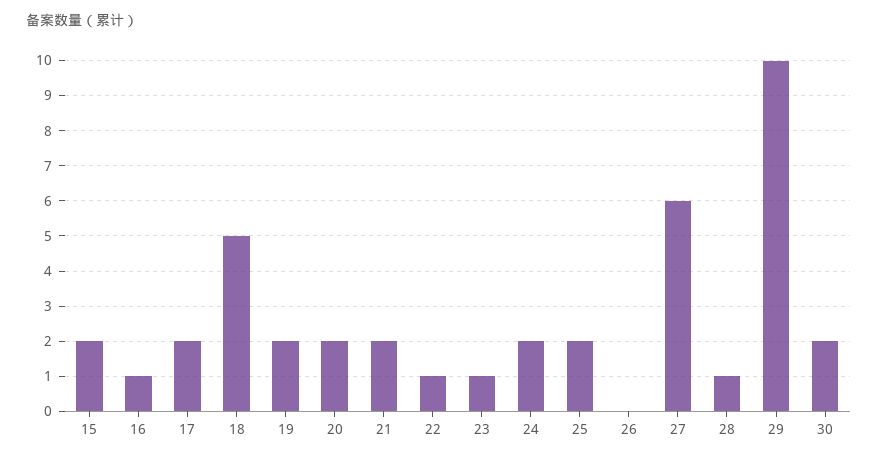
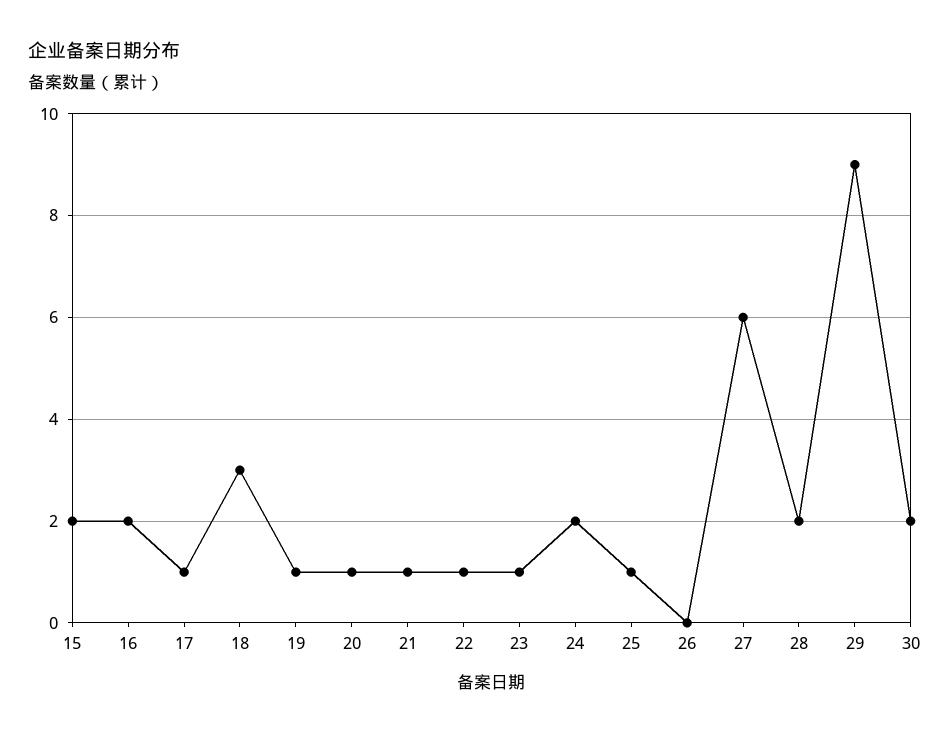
16: 1 -> 2
17: 2 -> 1
18: 5 -> 3
19: 2 -> 1
20: 2 -> 1
21: 2 -> 1
25: 2 -> 1
28: 1 -> 2
29: 10 -> 9

